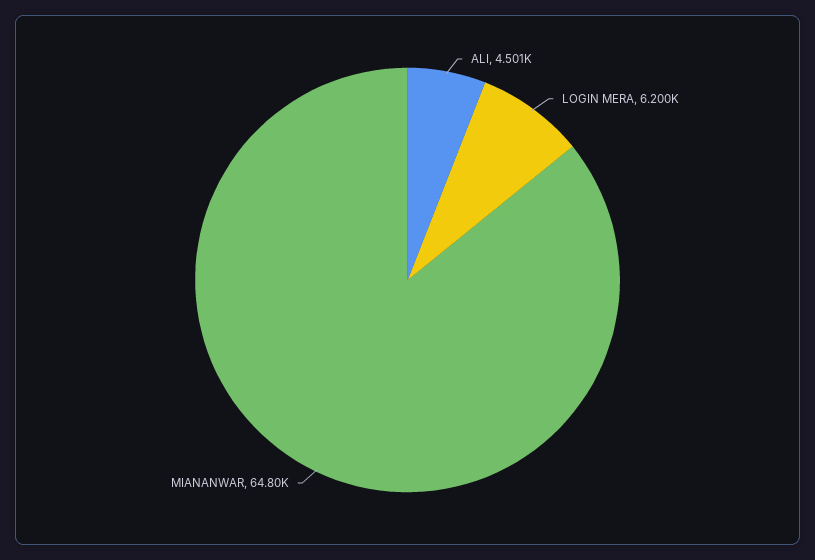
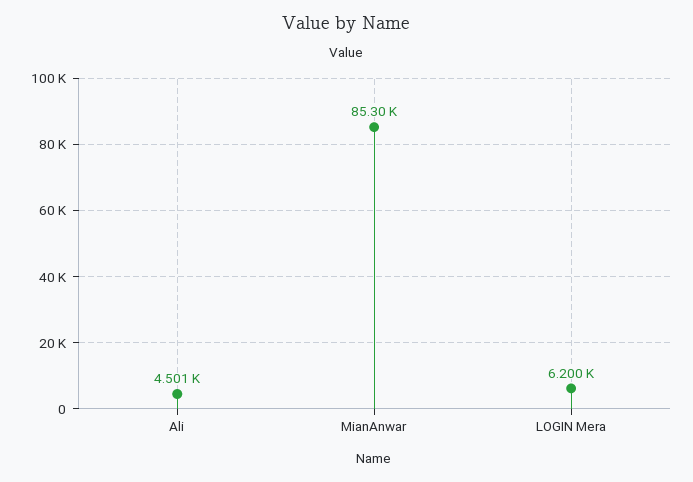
MIANANWAR: 64800 -> 85300

